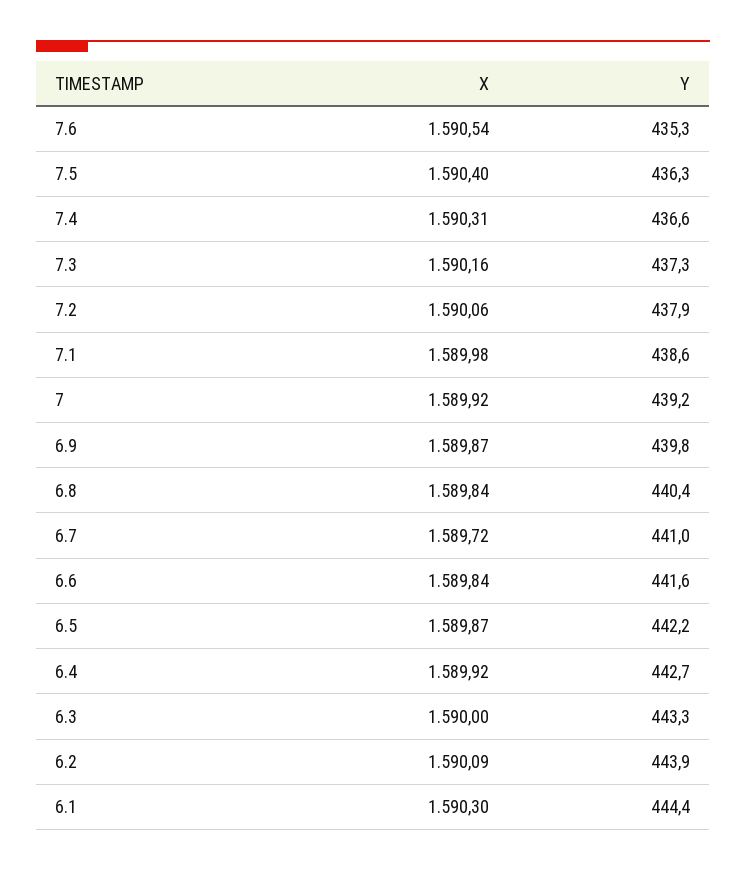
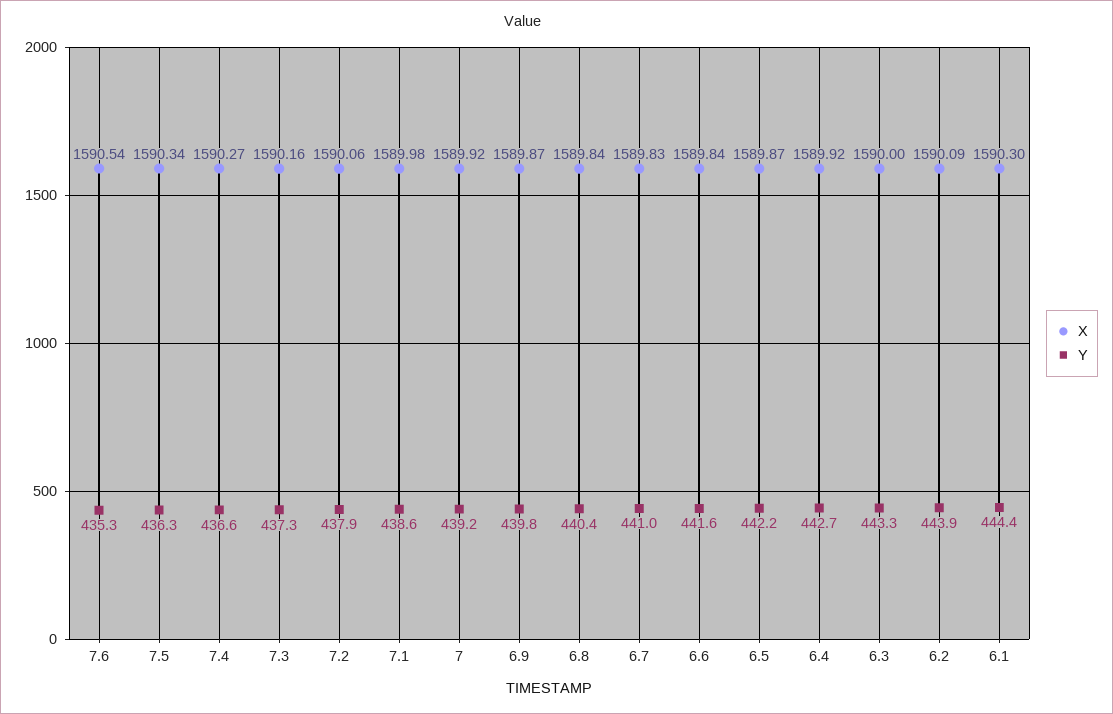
X, 7.5: 1590.4 -> 1590.34
X, 7.4: 1590.31 -> 1590.27
X, 6.7: 1589.72 -> 1589.83

